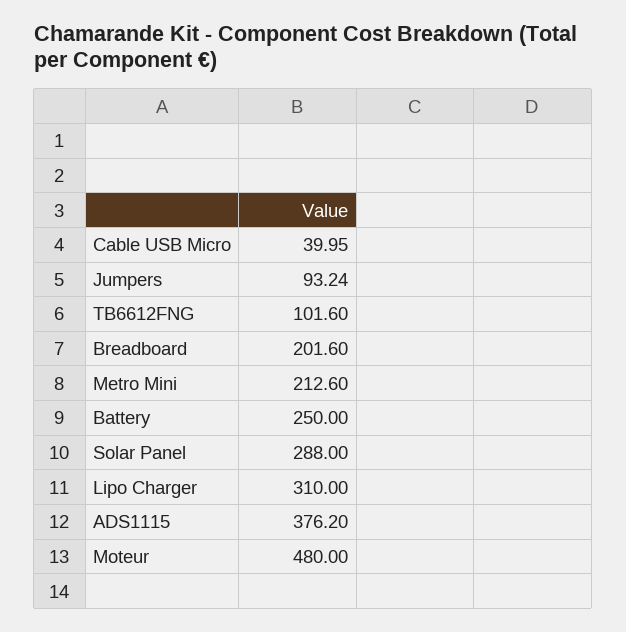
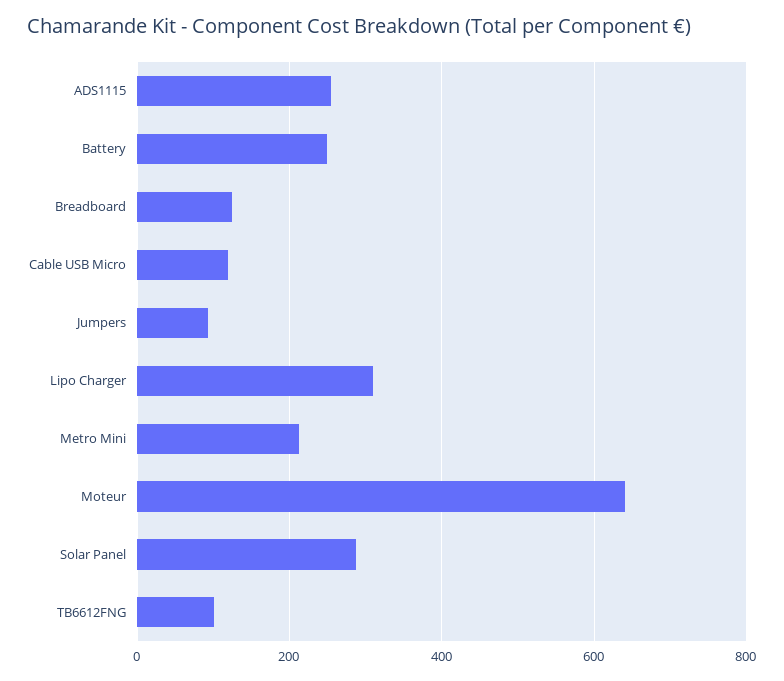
Cable USB Micro: 39.95 -> 120
Breadboard: 201.6 -> 120
ADS1115: 376.2 -> 260
Moteur: 480 -> 640

